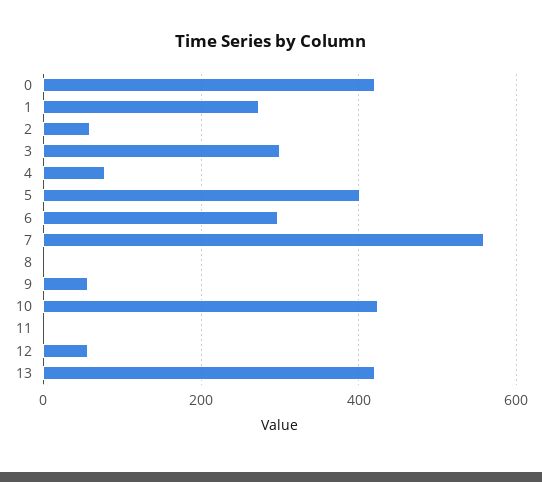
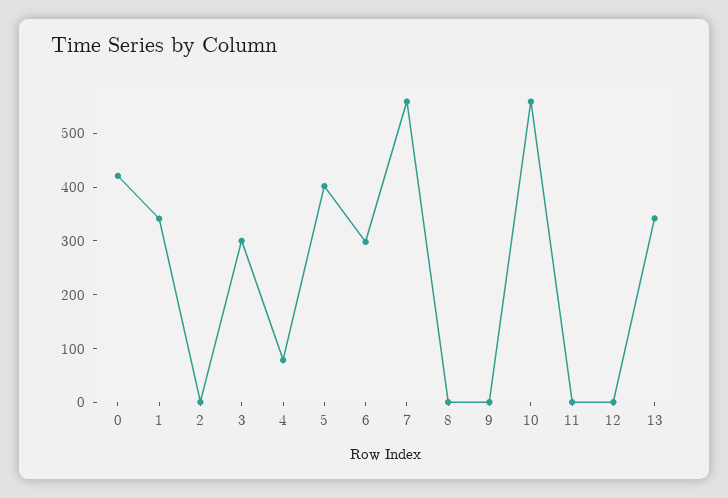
1: 280 -> 340
2: 60 -> 0
9: 60 -> 0
10: 420 -> 560
12: 60 -> 0
13: 420 -> 340

